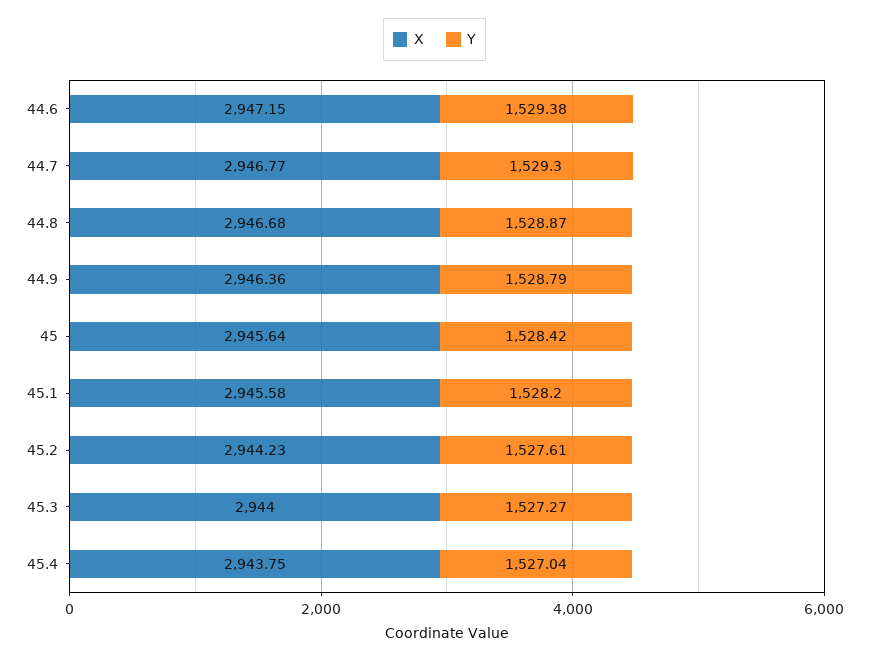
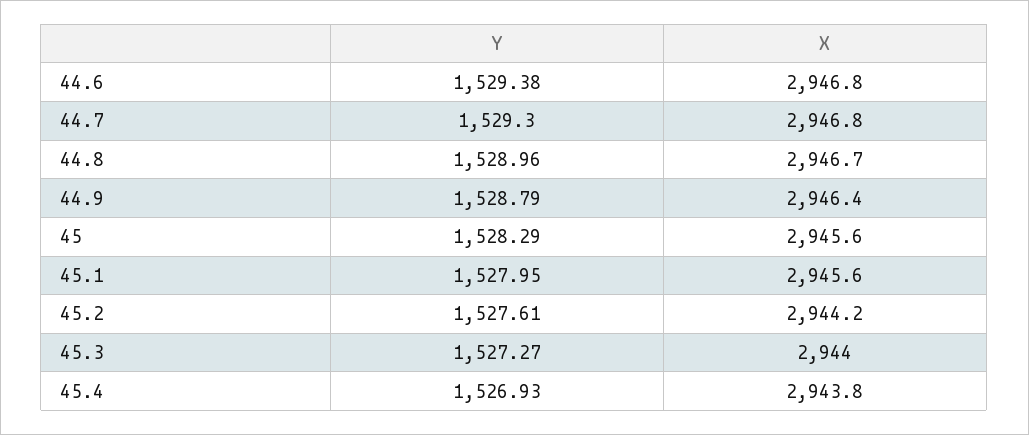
X, 44.6: 2947.15 -> 2946.8
Y, 44.8: 1528.87 -> 1528.96
Y, 45: 1528.42 -> 1528.29
Y, 45.1: 1528.2 -> 1527.95
Y, 45.4: 1527.04 -> 1526.93

